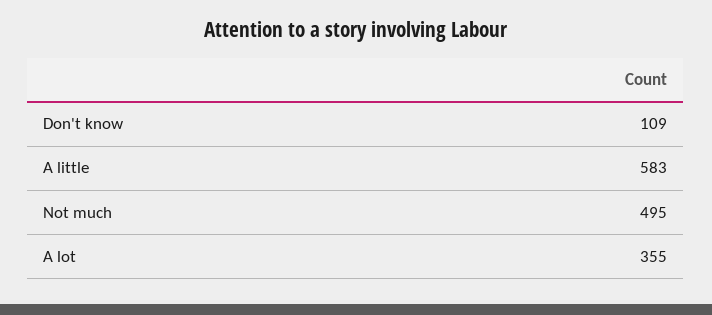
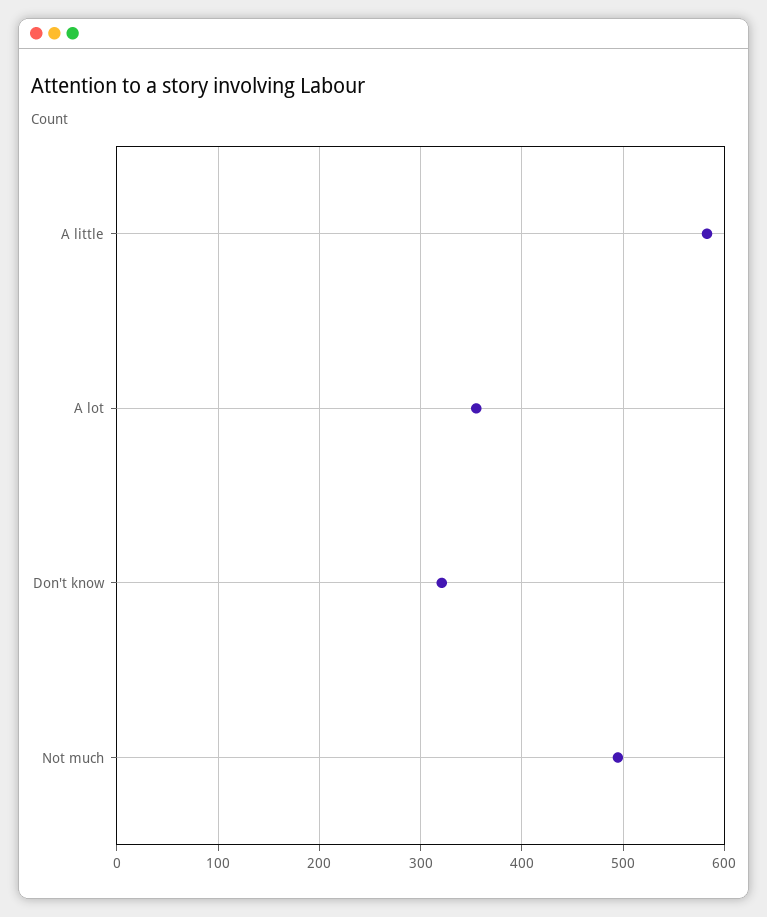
Don't know: 109 -> 320

